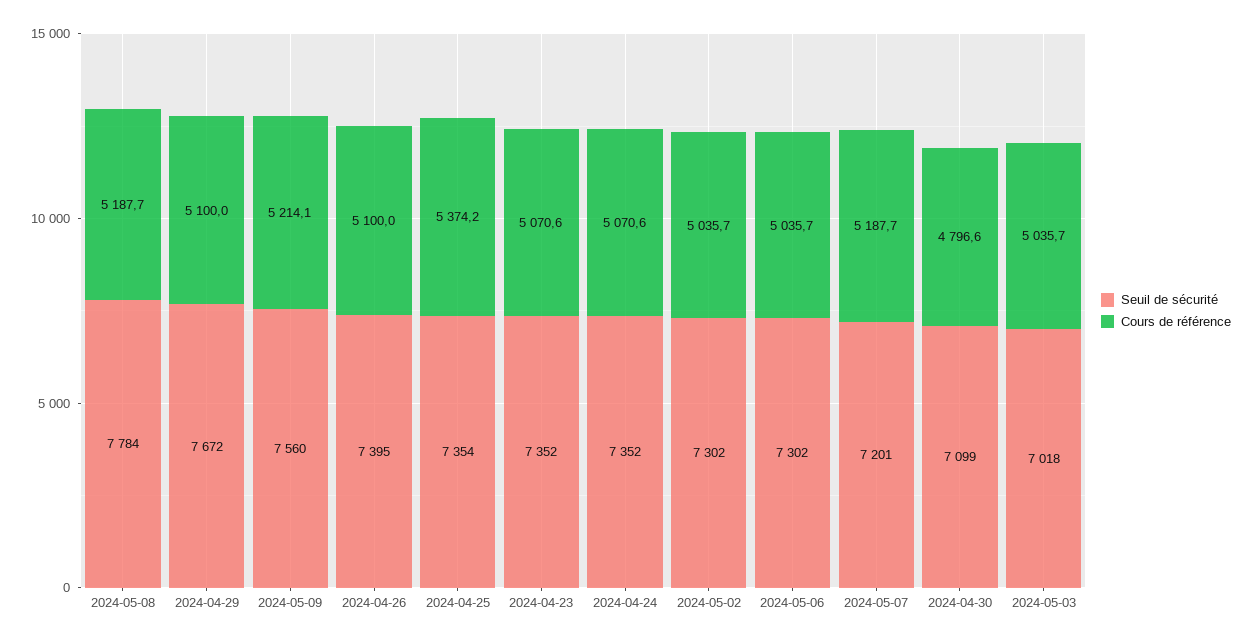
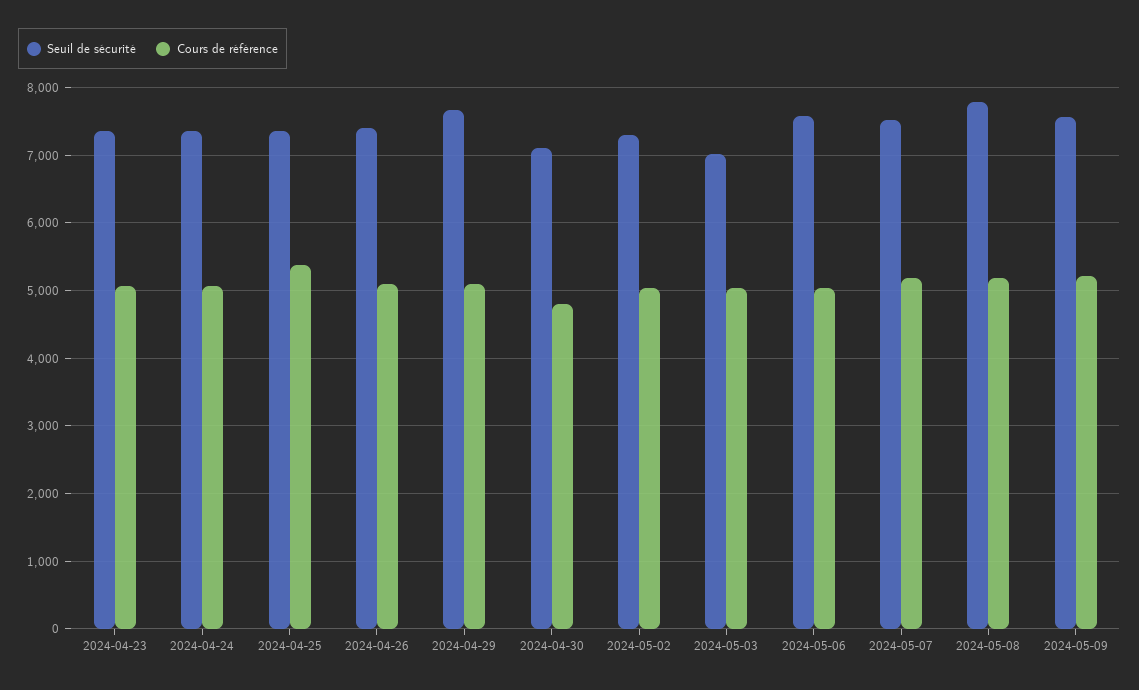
Seuil de sécurité, 2024-05-06: 7302 -> 7600
Seuil de sécurité, 2024-05-07: 7201 -> 7500

